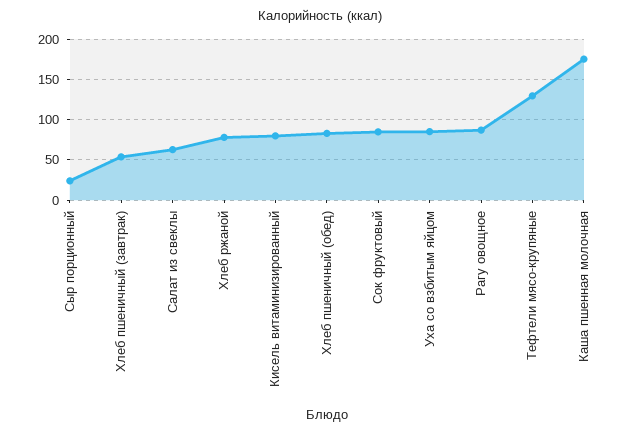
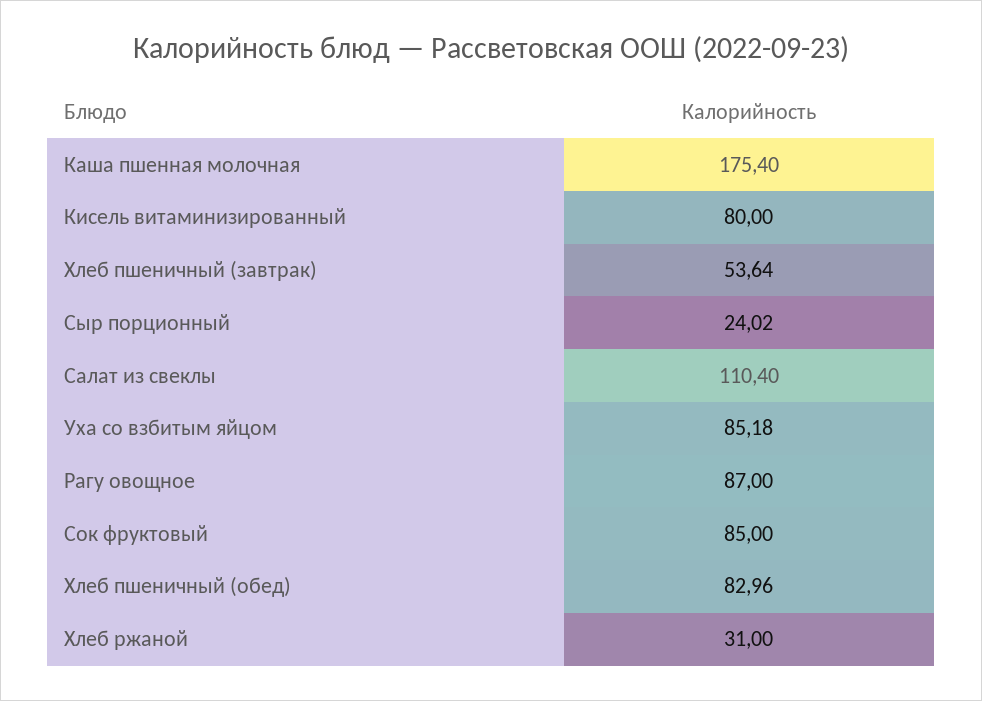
Салат из свеклы: 60 -> 110.4
Хлеб ржаной: 80 -> 31
Тефтели мясо-крупяные: 130 -> none

